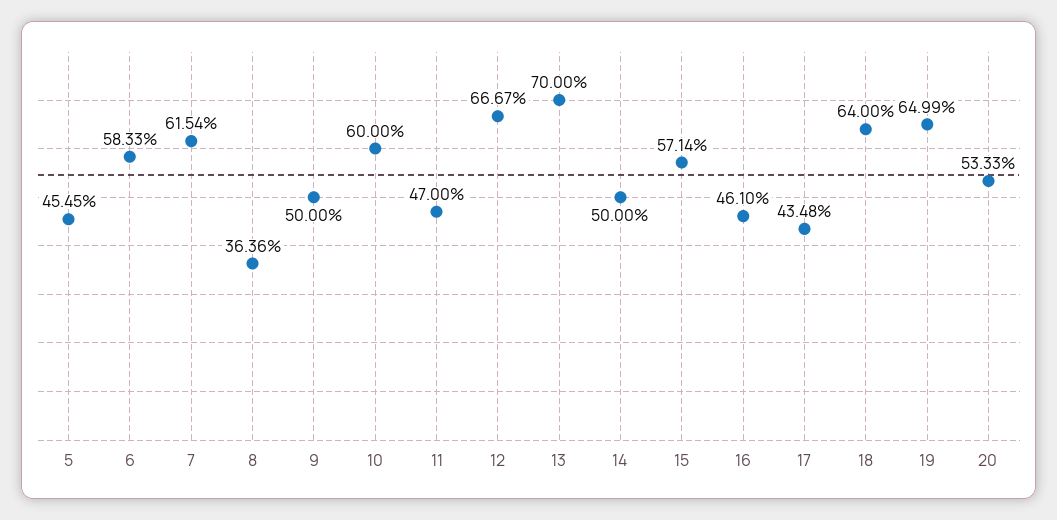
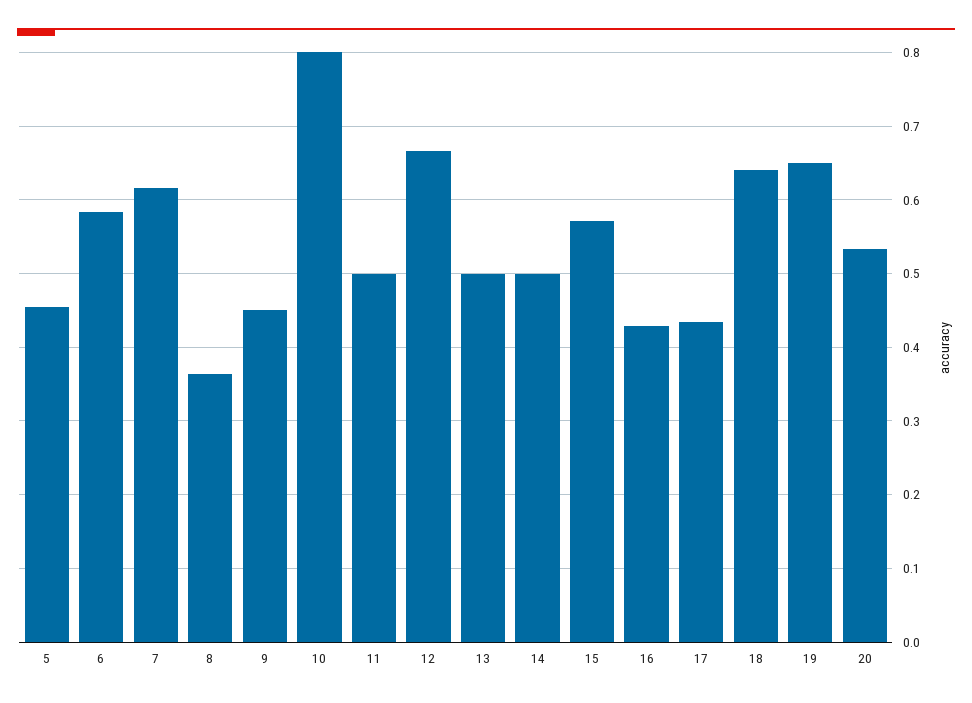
9: 0.5 -> 0.45
10: 0.6 -> 0.8
11: 0.47 -> 0.5
13: 0.7 -> 0.5
16: 0.461 -> 0.43

